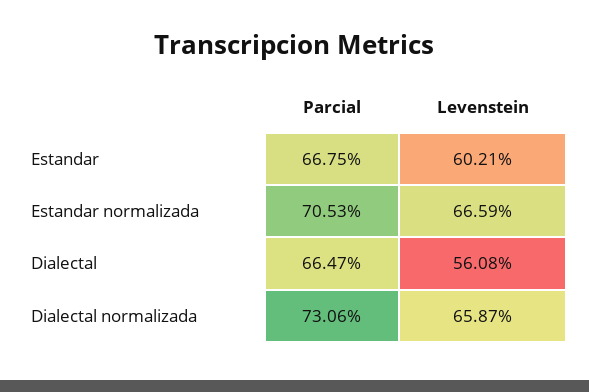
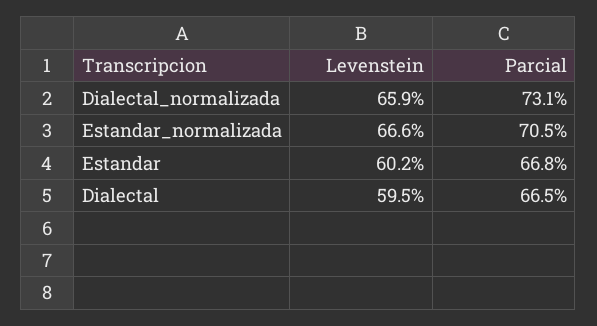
Levenstein, Dialectal: 56.08 -> 59.5

